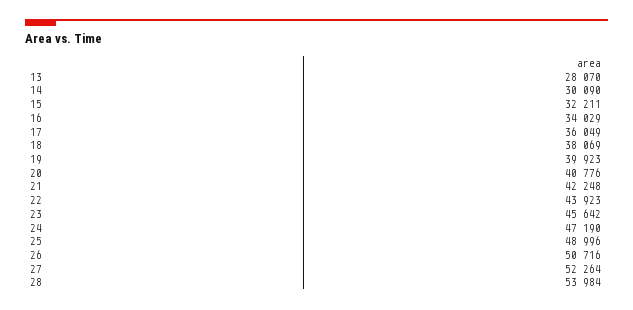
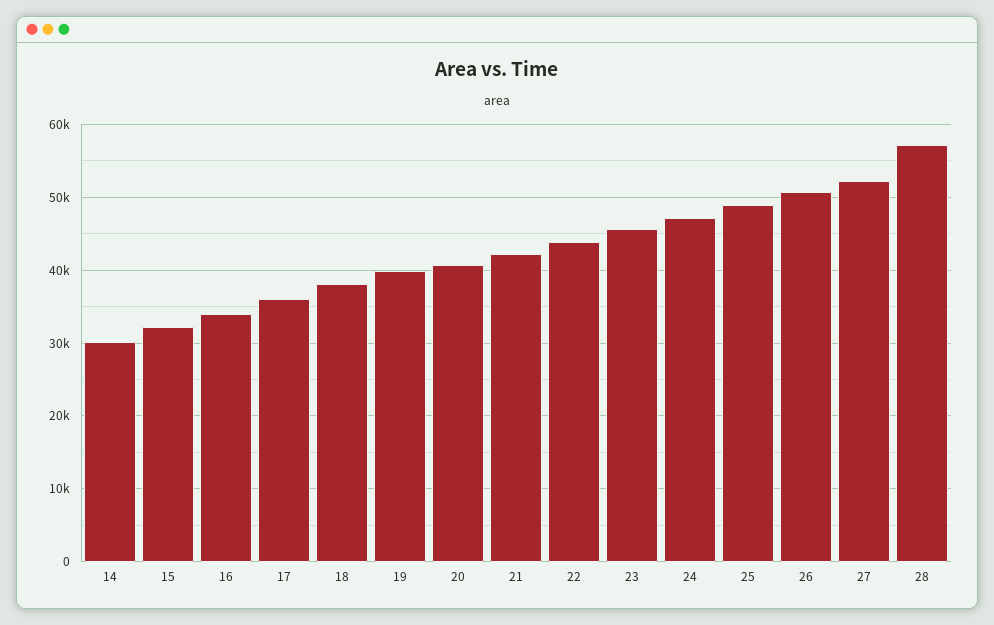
13: 28070 -> none
28: 53984 -> 57000

